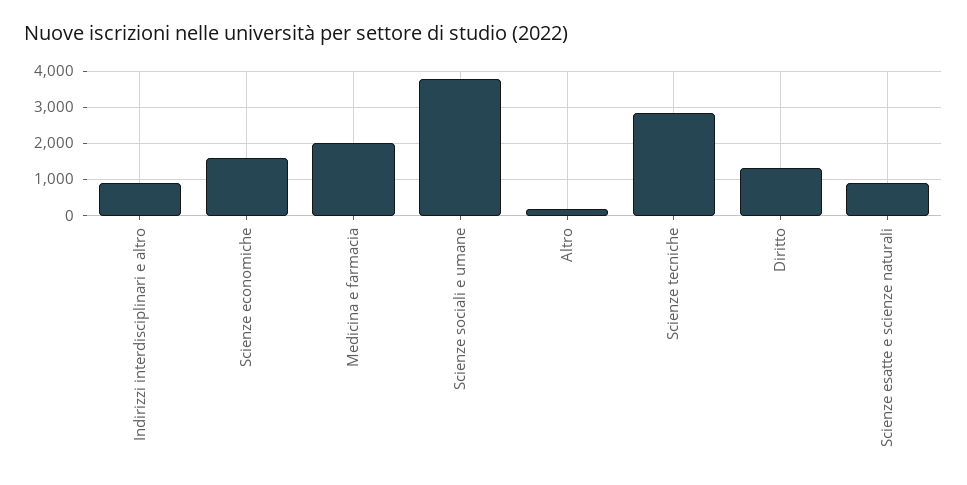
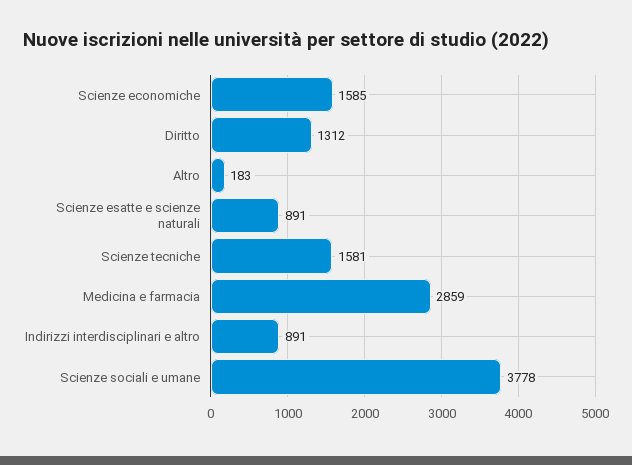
Medicina e farmacia: 2000 -> 2859
Scienze tecniche: 2800 -> 1581

